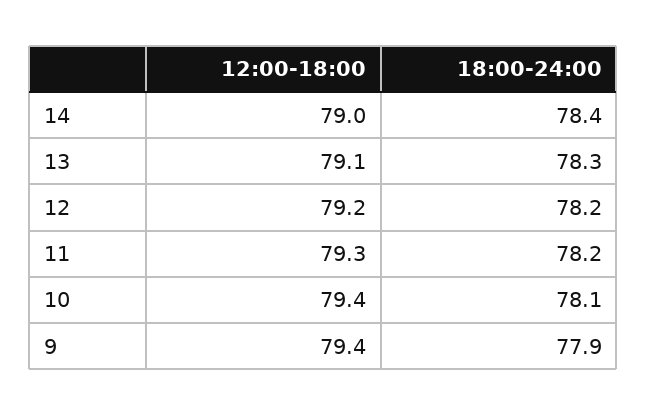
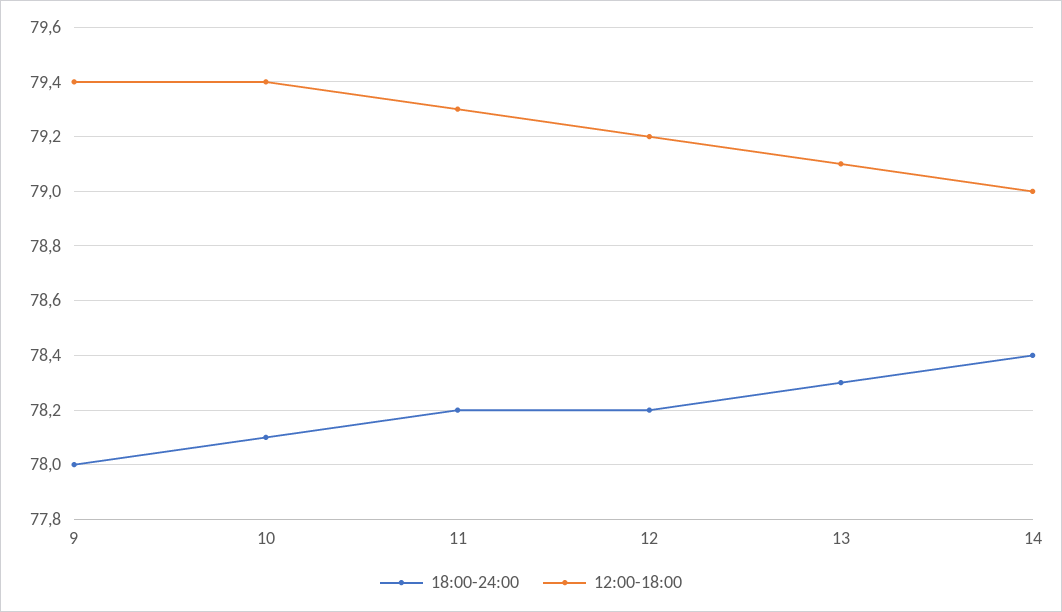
18:00-24:00, 9: 77.9 -> 78

